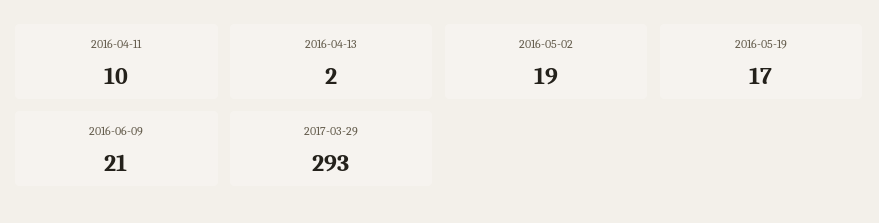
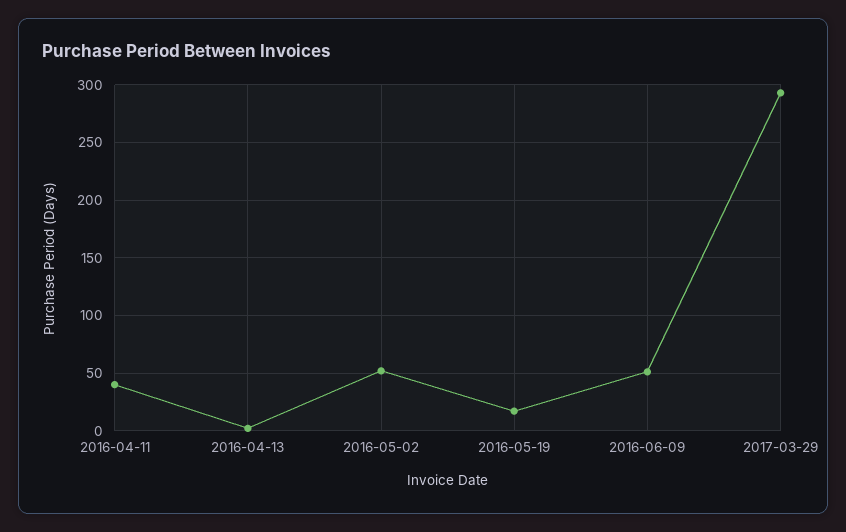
2016-04-11: 10 -> 40
2016-05-02: 19 -> 50
2016-06-09: 21 -> 50

